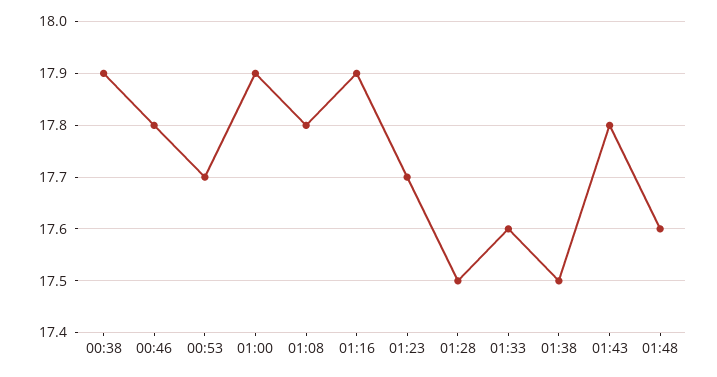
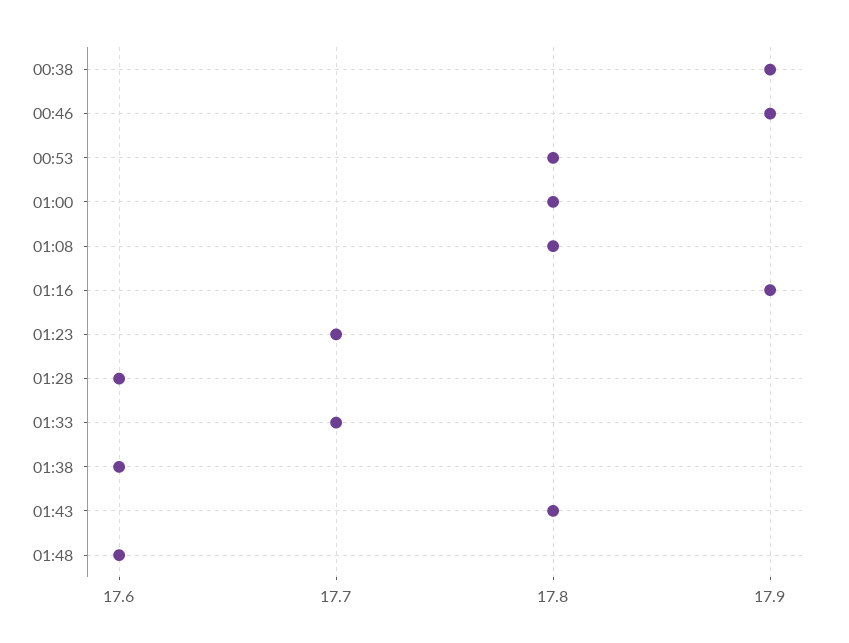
00:46: 17.8 -> 17.9
00:53: 17.7 -> 17.8
01:00: 17.9 -> 17.8
01:28: 17.5 -> 17.6
01:33: 17.6 -> 17.7
01:38: 17.5 -> 17.6

